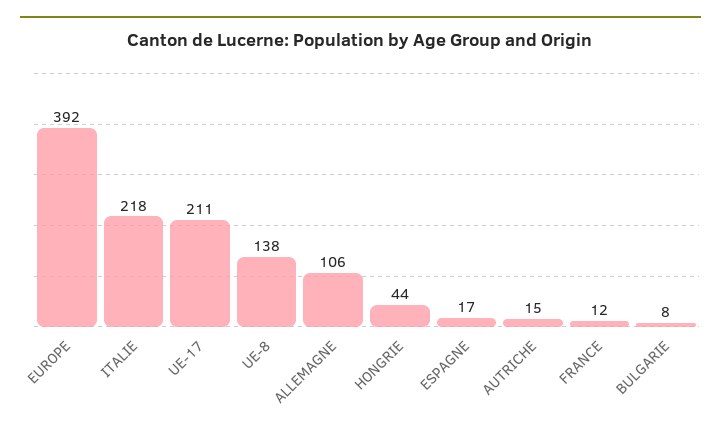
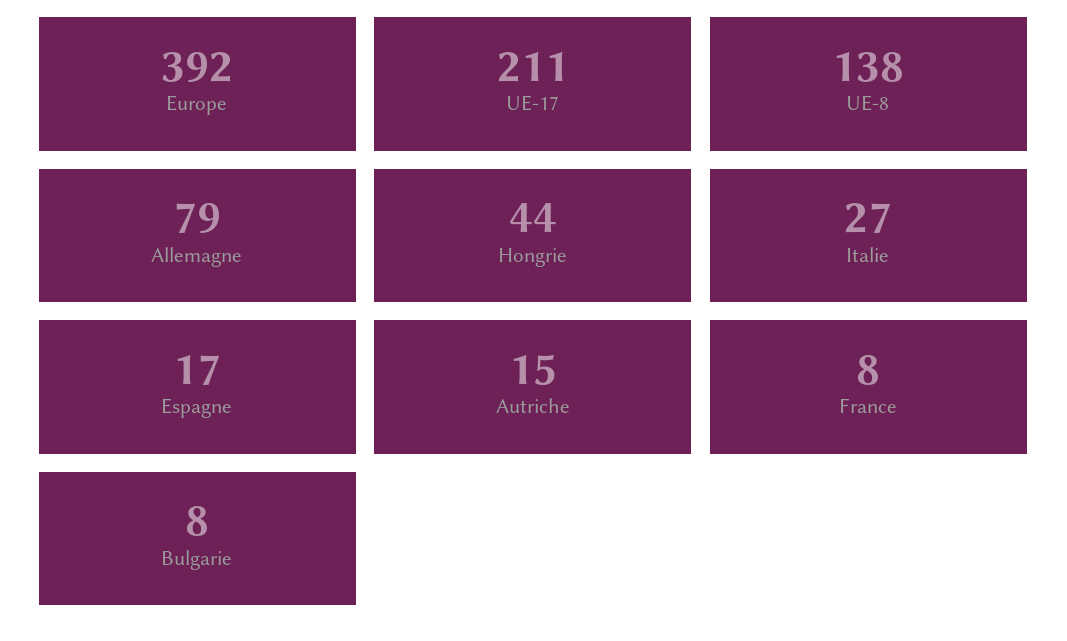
ITALIE: 218 -> 27
ALLEMAGNE: 106 -> 79
FRANCE: 12 -> 8

